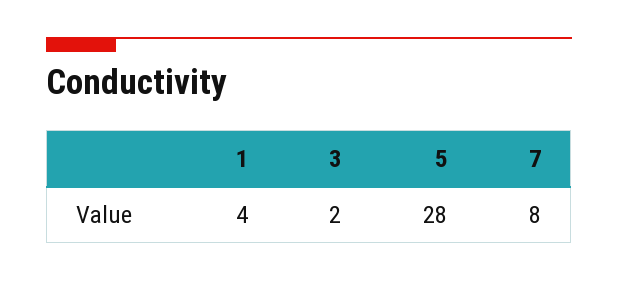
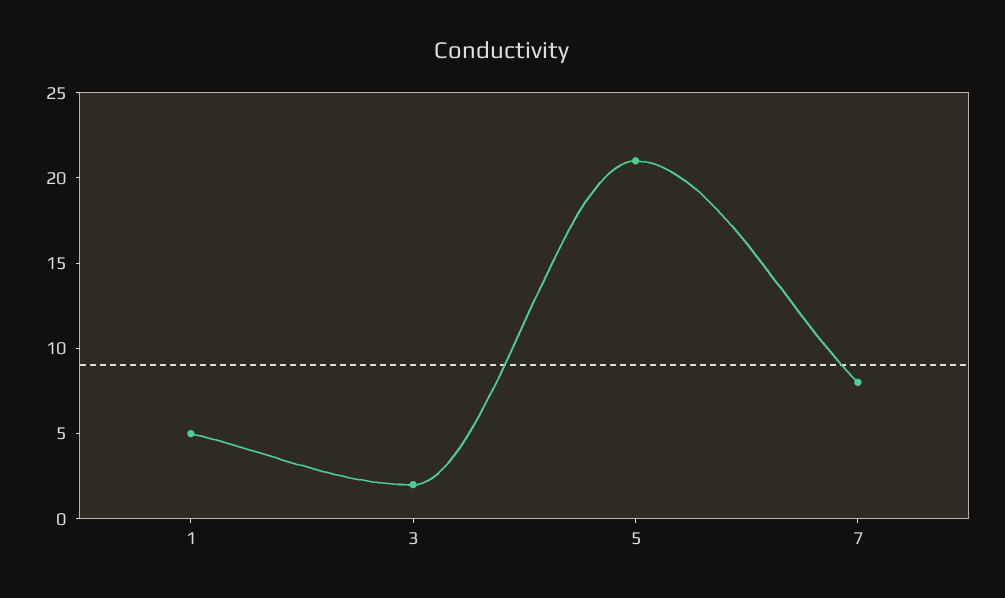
1: 4 -> 5
5: 28 -> 21

